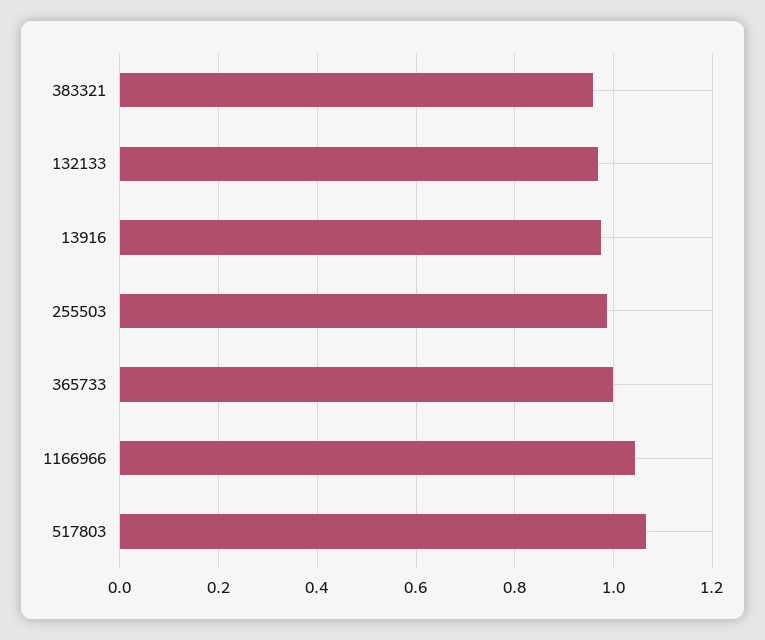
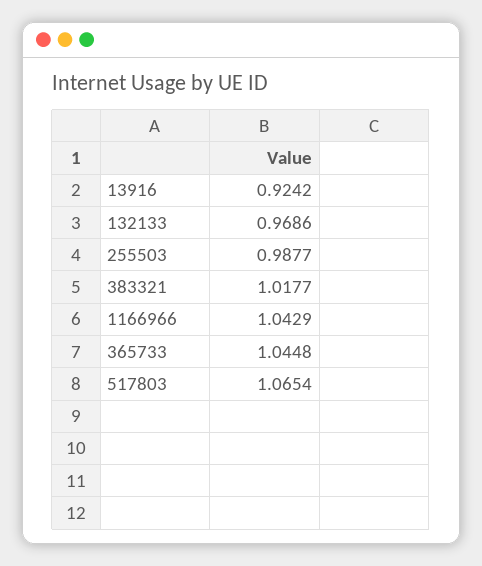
383321: 0.96 -> 1.0177
13916: 0.98 -> 0.9242
365733: 1 -> 1.0448

